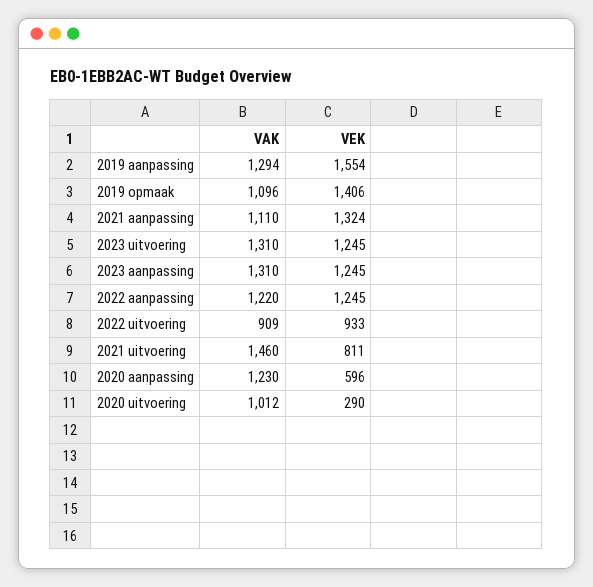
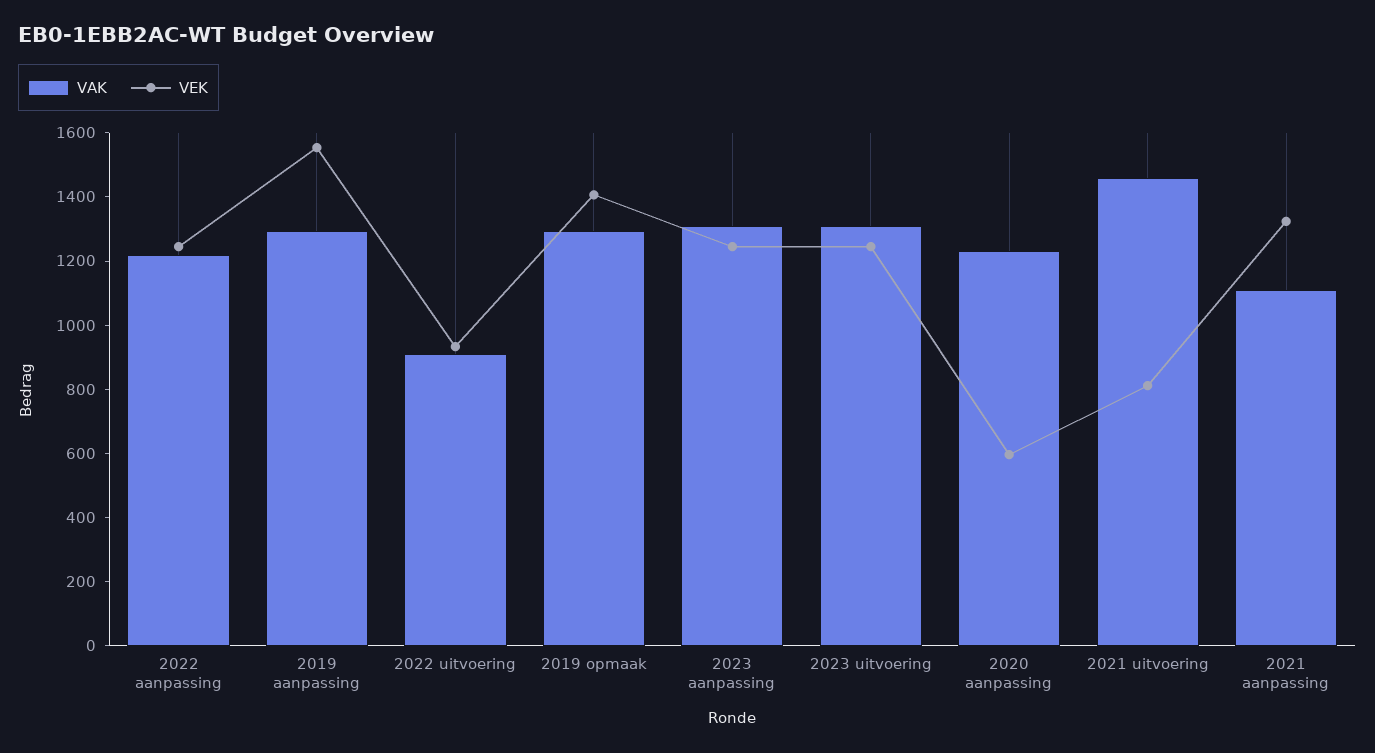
VAK, 2019 opmaak: 1096 -> 1300
VAK, 2020 uitvoering: 1012 -> none
VEK, 2020 uitvoering: 290 -> none

